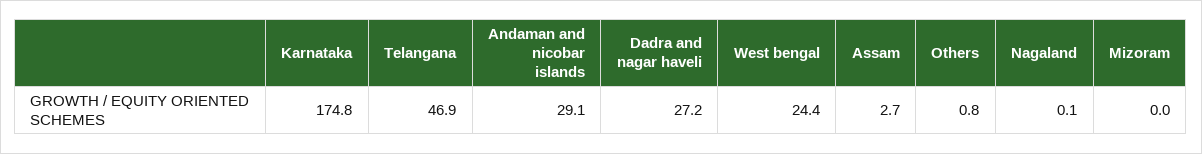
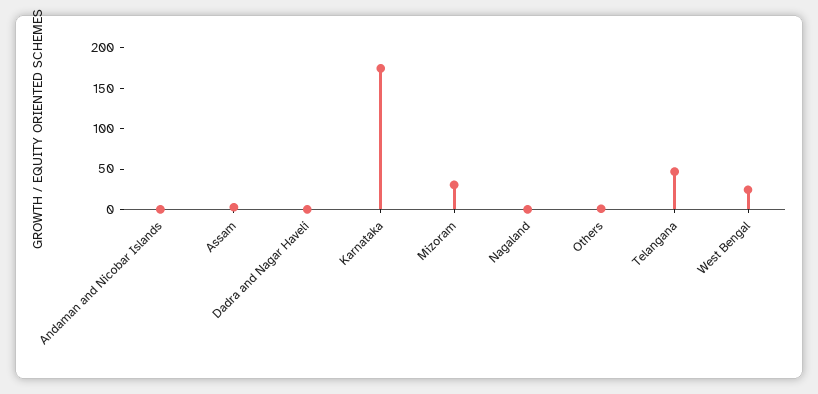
Andaman and nicobar islands: 29.1 -> 0
Dadra and nagar haveli: 27.2 -> 0
Mizoram: 0 -> 30

